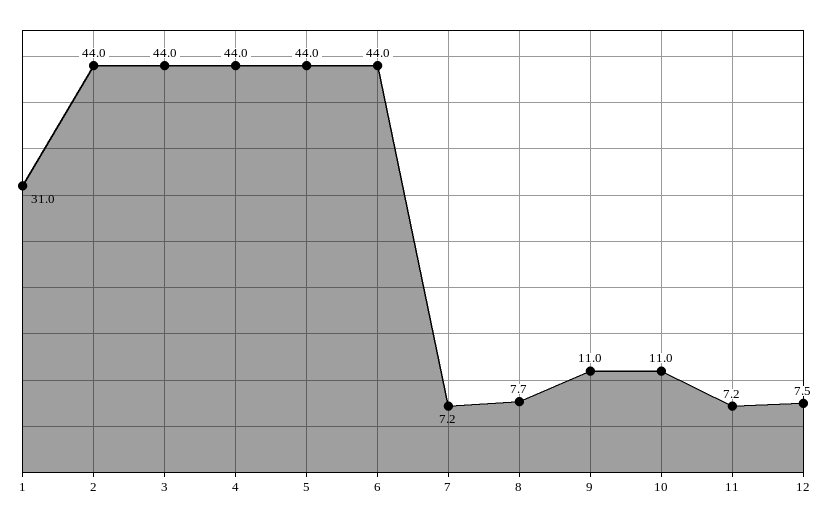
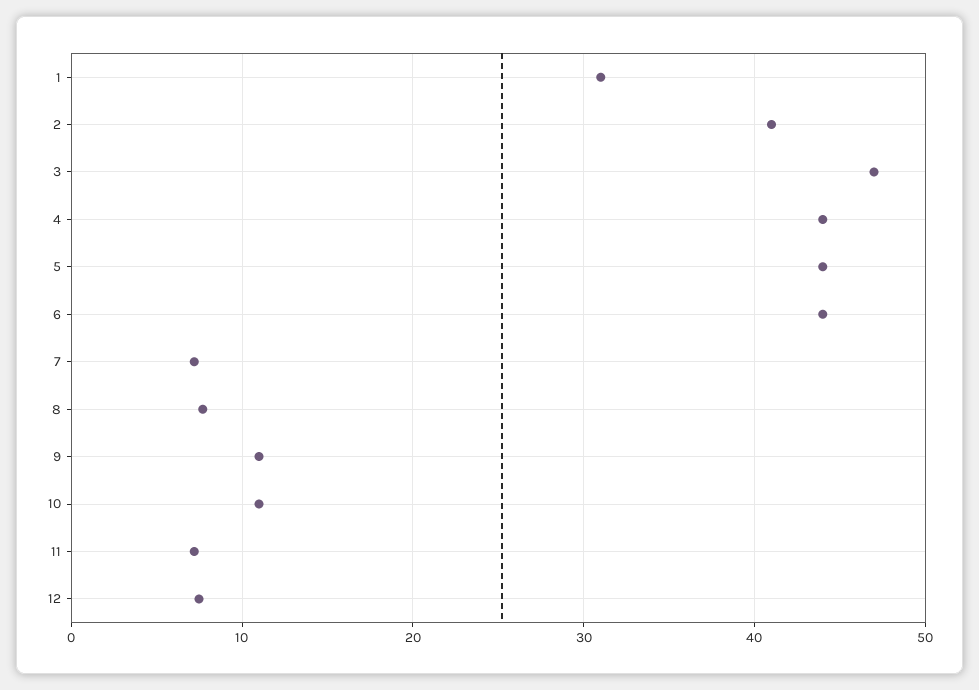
2: 44 -> 41
3: 44 -> 47

